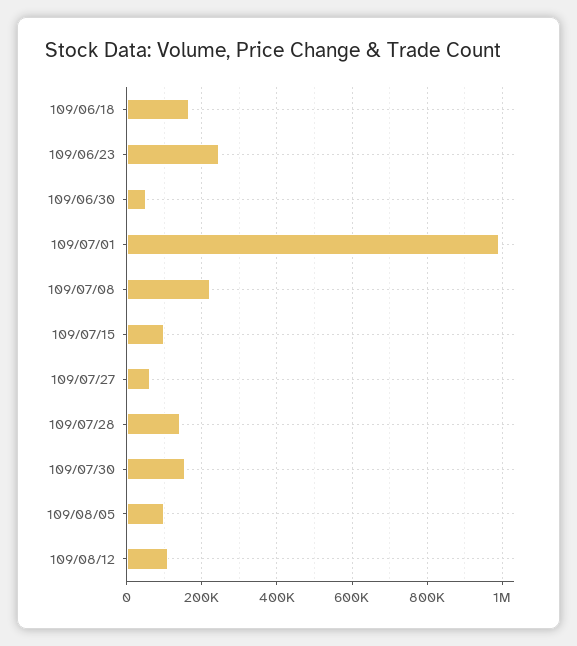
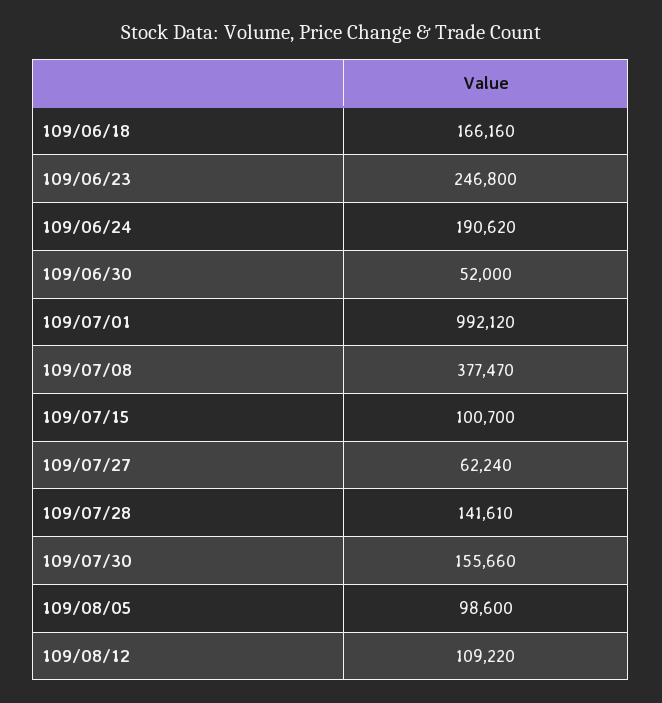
109/07/08: 220000 -> 377470
109/06/24: none -> 190620

